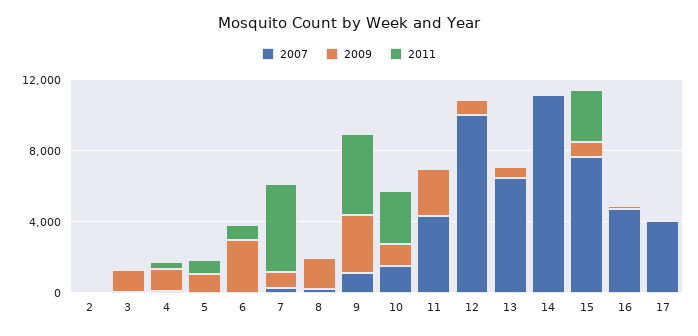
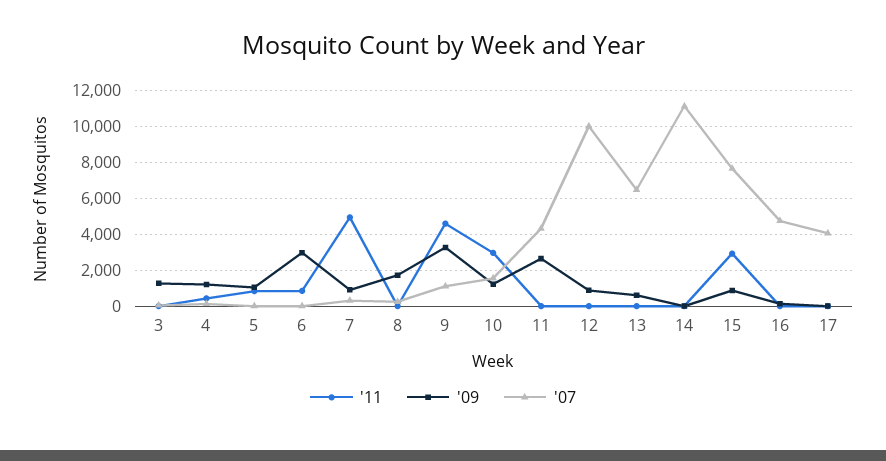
2007, 2: 0 -> none
2009, 2: 0 -> none
2011, 2: 0 -> none

